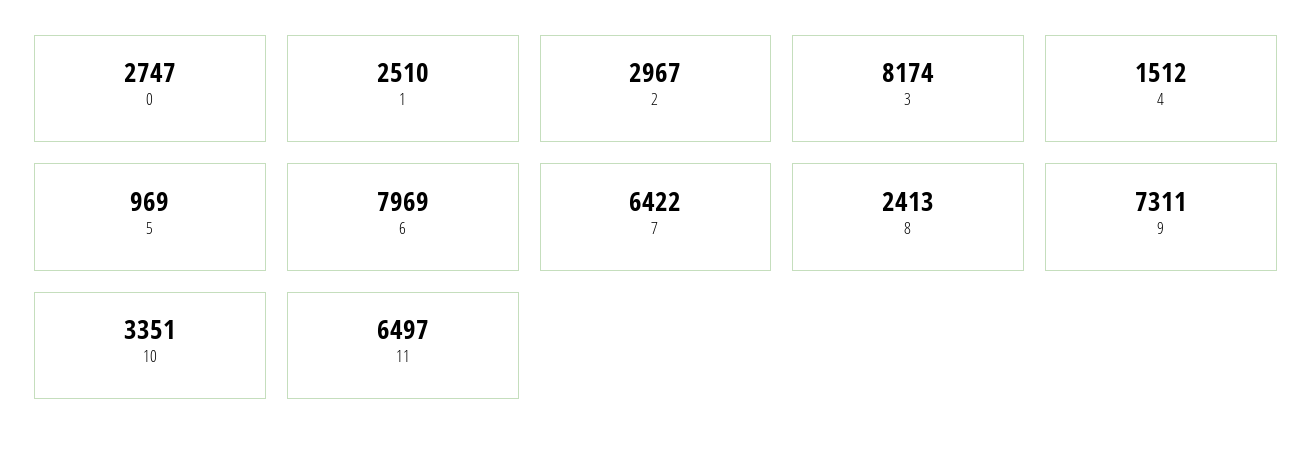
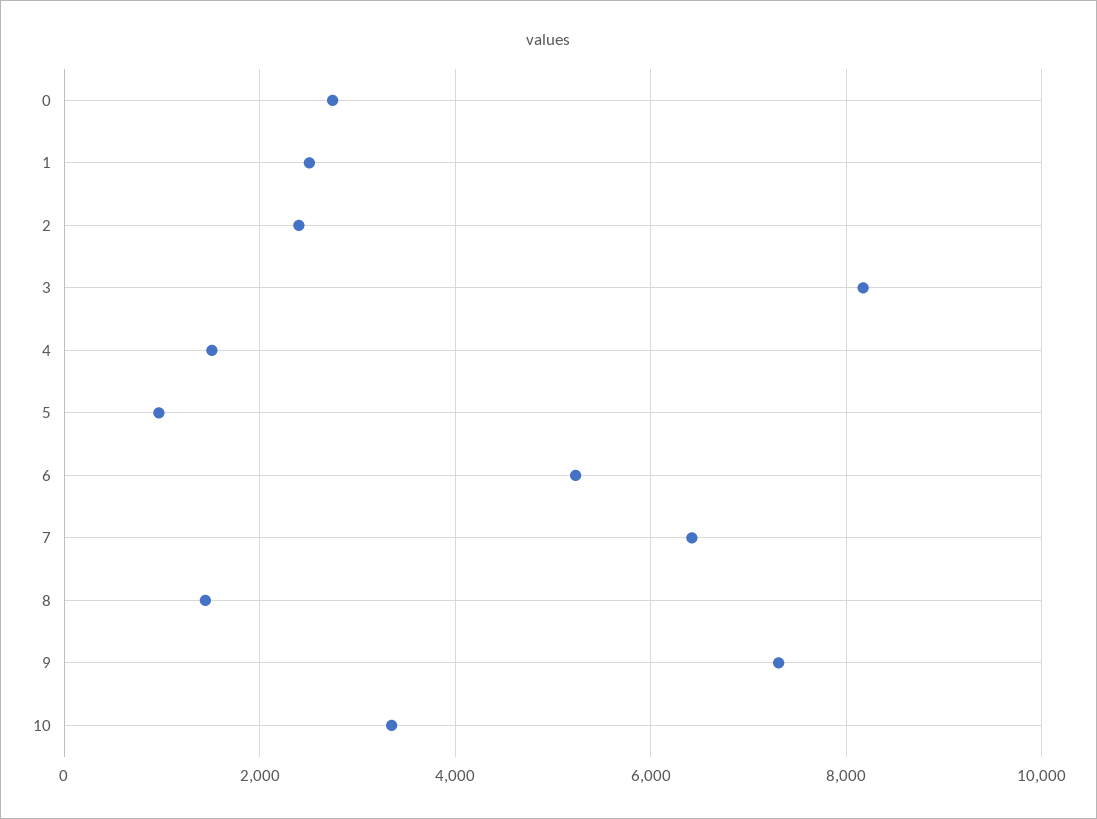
2: 2967 -> 2400
6: 7969 -> 5200
8: 2413 -> 1400
11: 6497 -> none

